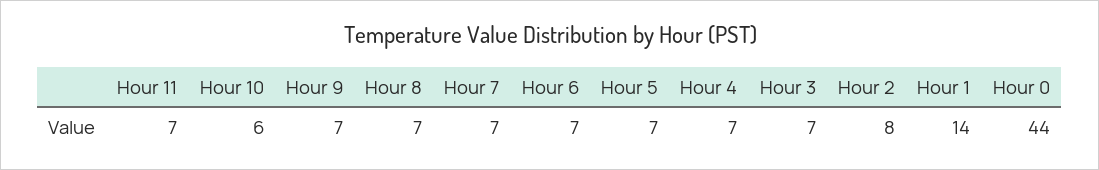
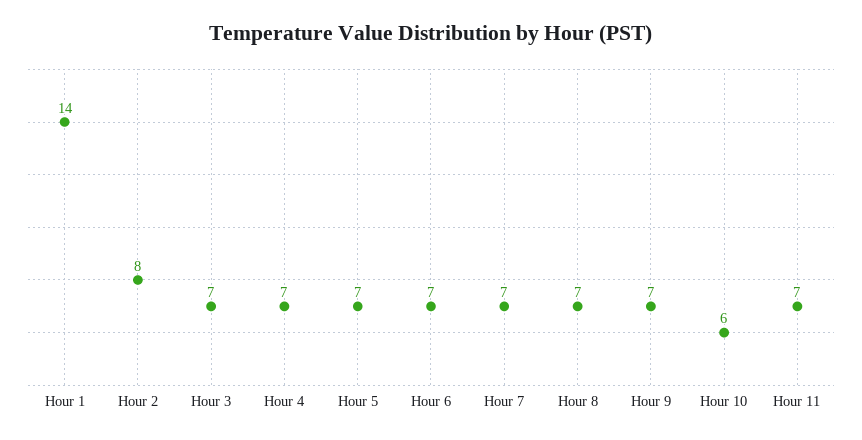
Hour 0: 44 -> none

